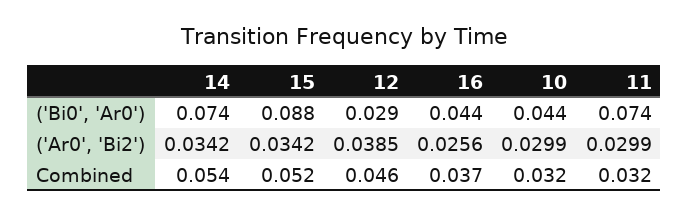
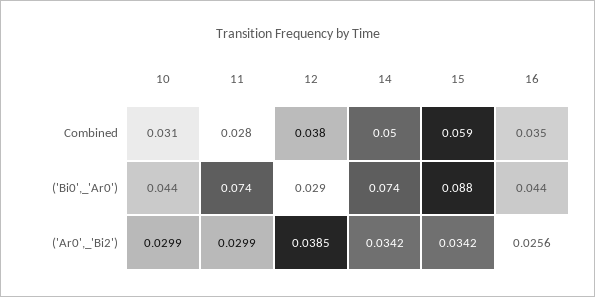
14, Combined: 0.054 -> 0.05
15, Combined: 0.052 -> 0.059
12, Combined: 0.046 -> 0.038
16, Combined: 0.037 -> 0.035
10, Combined: 0.032 -> 0.031
11, Combined: 0.032 -> 0.028

